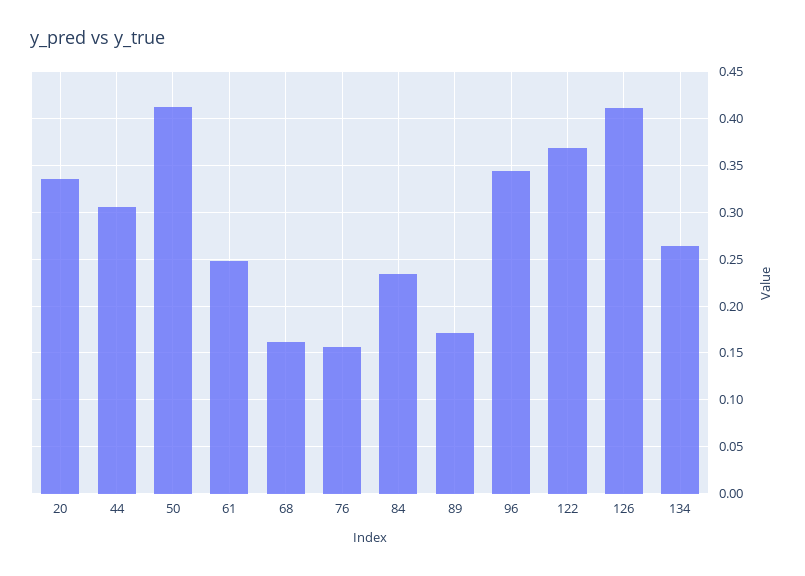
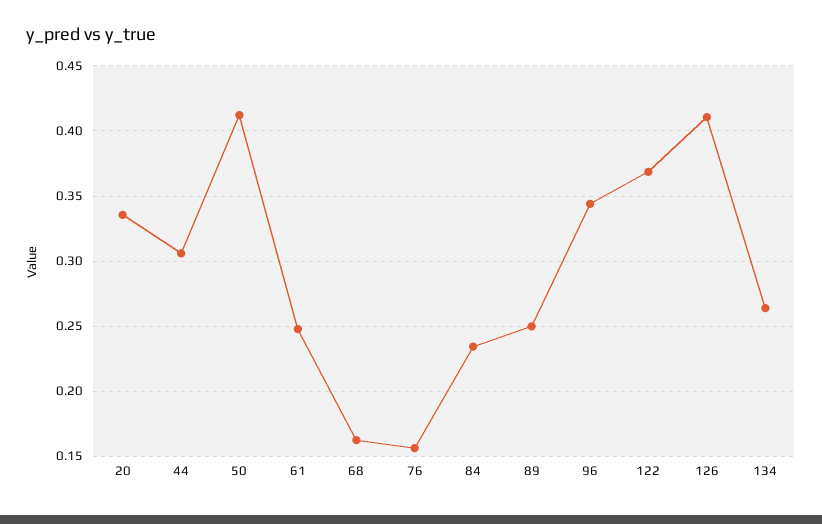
89: 0.17 -> 0.25

